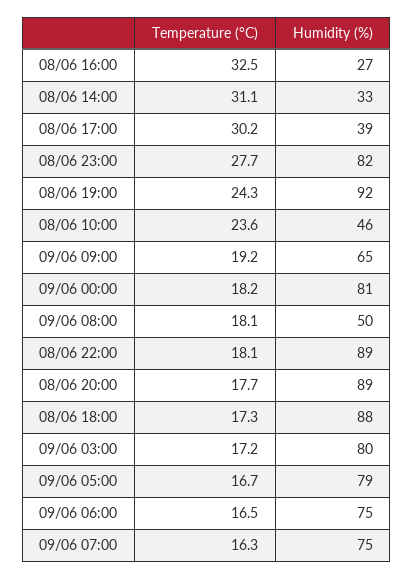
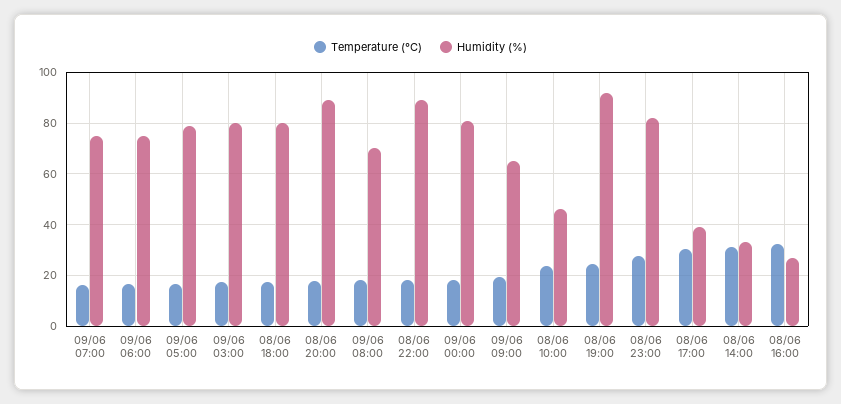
Humidity (%), 09/06 08:00: 50 -> 70
Humidity (%), 08/06 18:00: 88 -> 80

